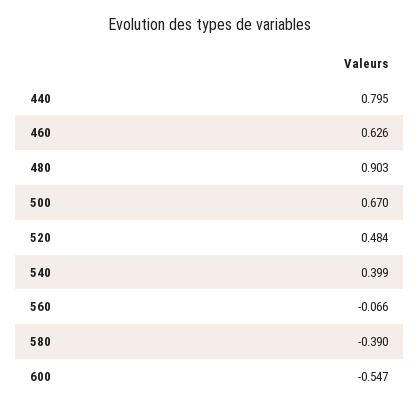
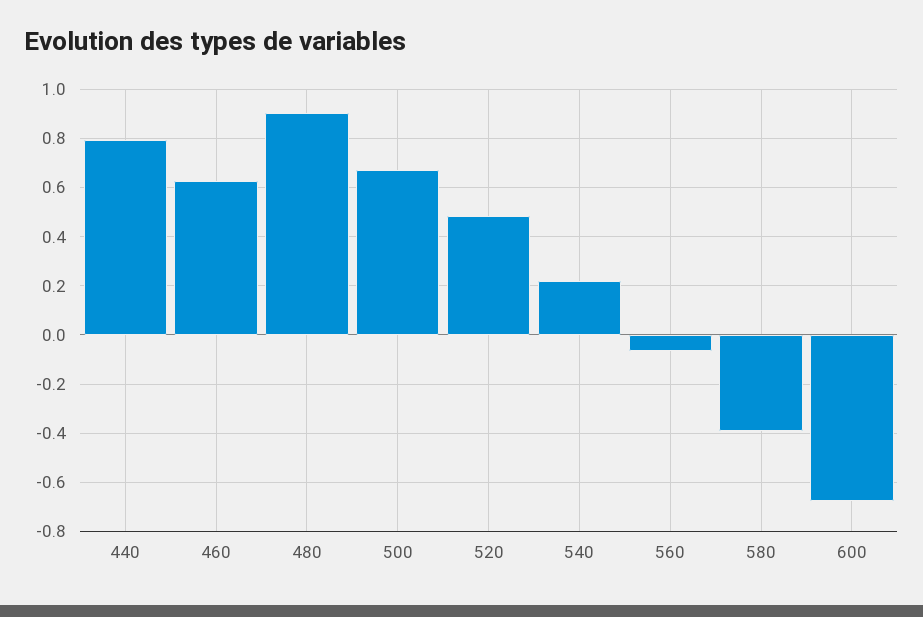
540: 0.399 -> 0.225
600: -0.547 -> -0.675

